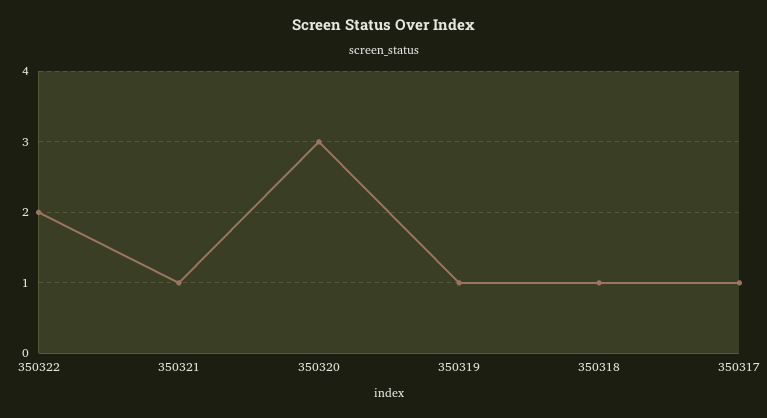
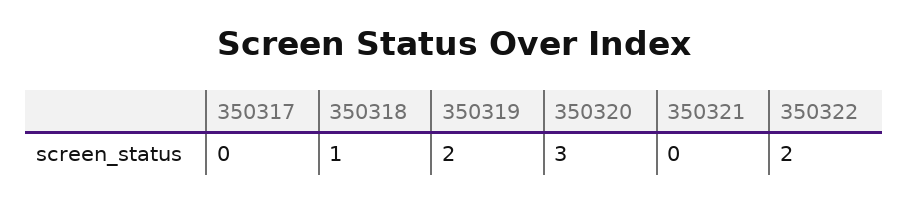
350321: 1 -> 0
350319: 1 -> 2
350317: 1 -> 0

